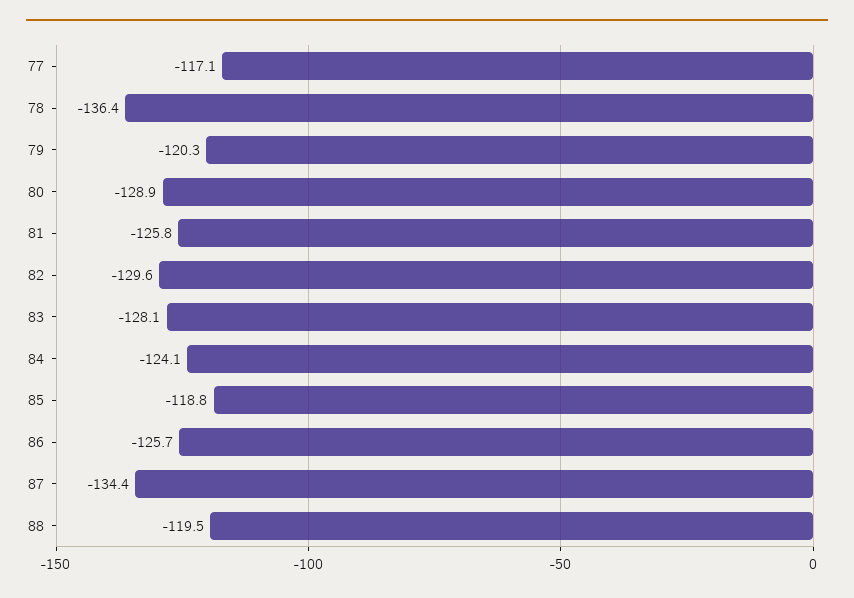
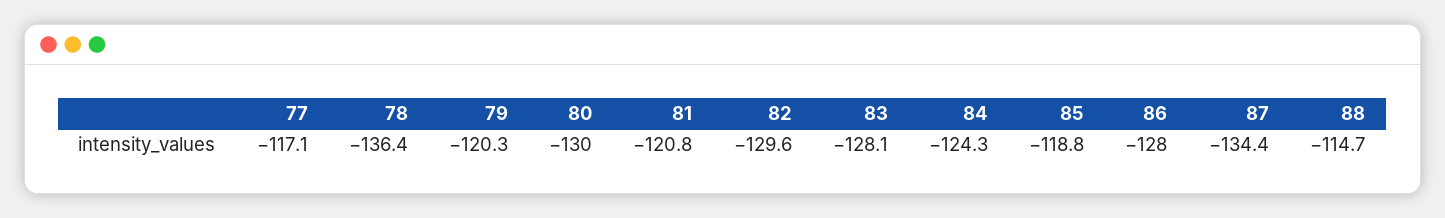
80: -128.9 -> -130
81: -125.8 -> -120.8
84: -124.1 -> -124.3
86: -125.7 -> -128
88: -119.5 -> -114.7

